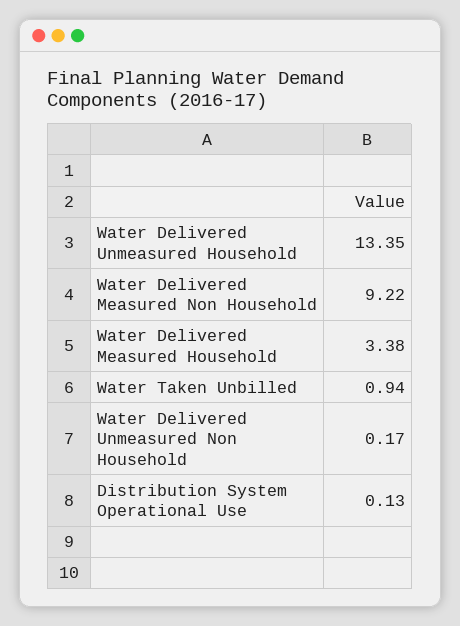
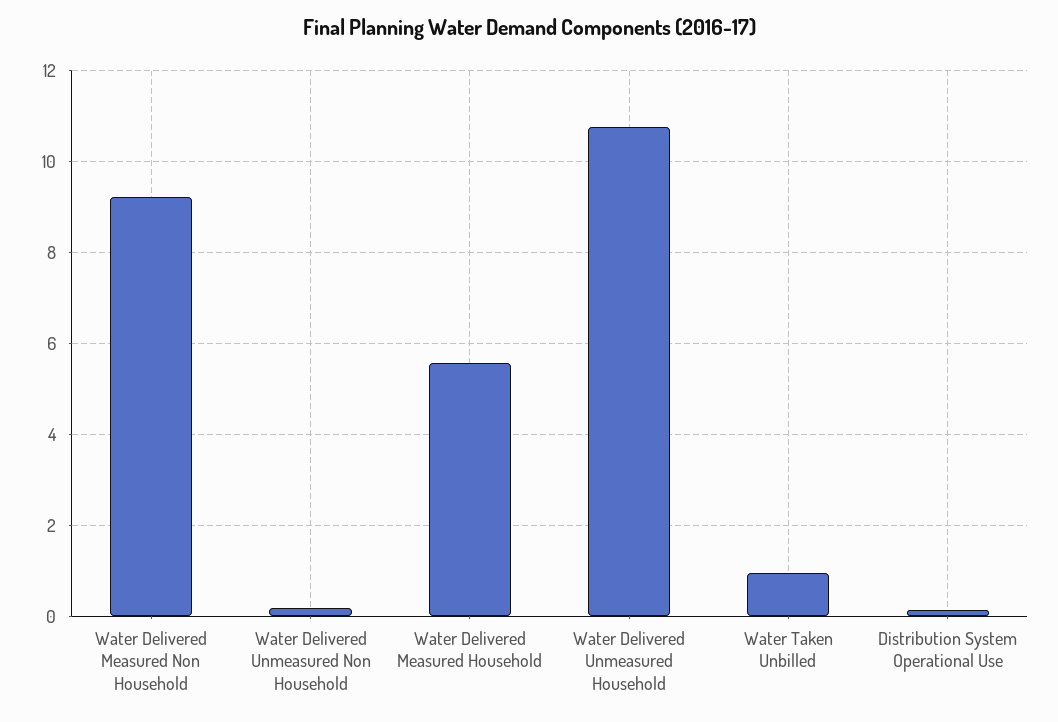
Water Delivered Unmeasured Household: 13.35 -> 10.8
Water Delivered Measured Household: 3.38 -> 5.6

